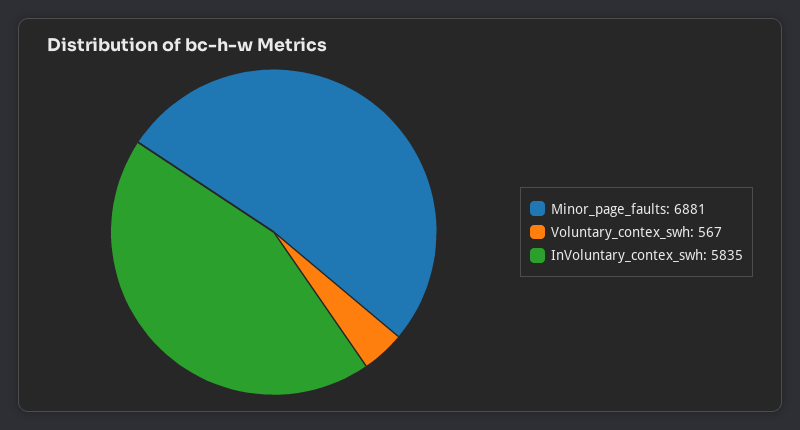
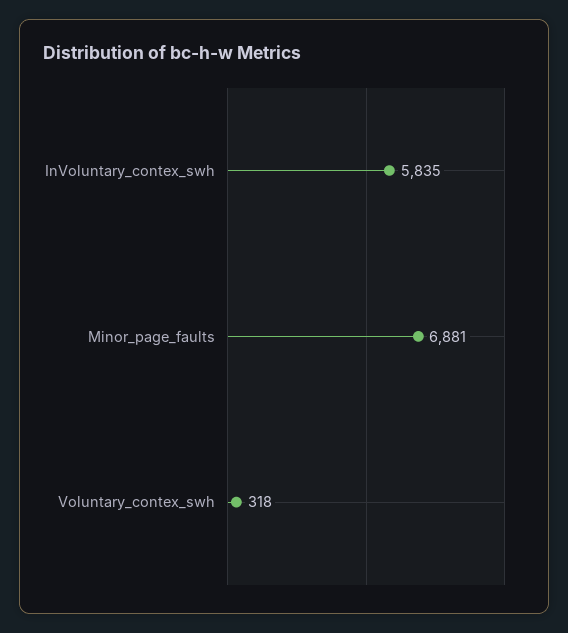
Voluntary_contex_swh: 567 -> 318

